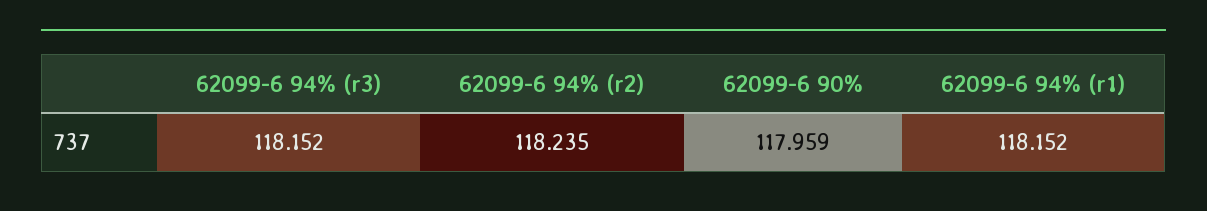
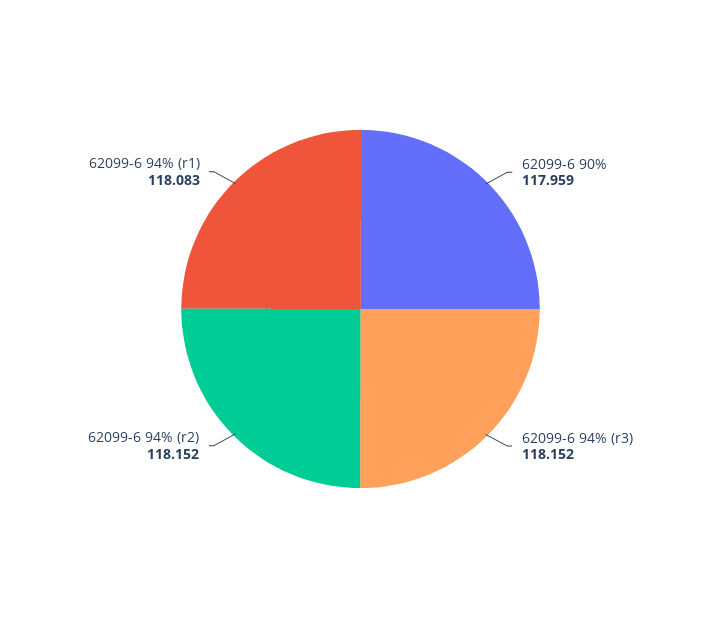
62099-6 94% (r2): 118.235 -> 118.152
62099-6 94% (r1): 118.152 -> 118.083

